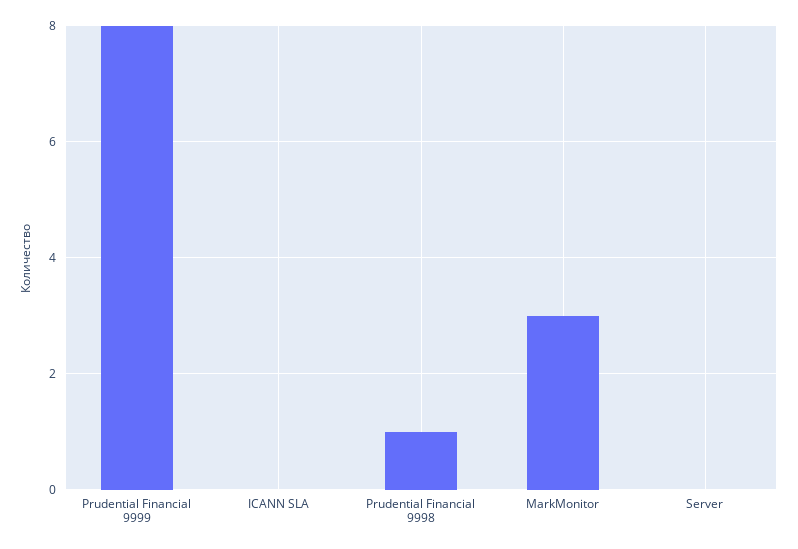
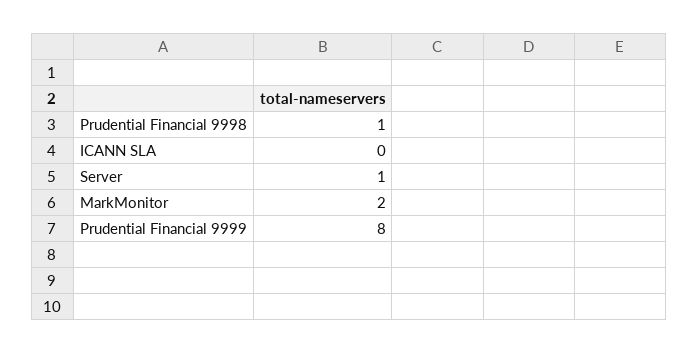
MarkMonitor: 3 -> 2
Server: 0 -> 1

